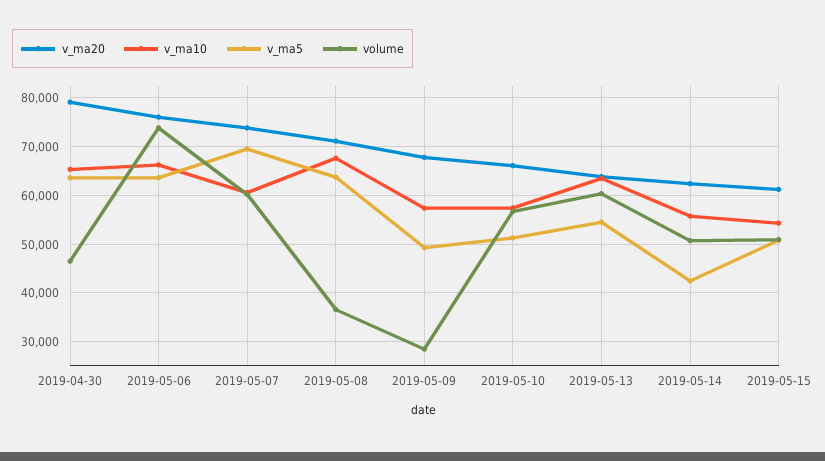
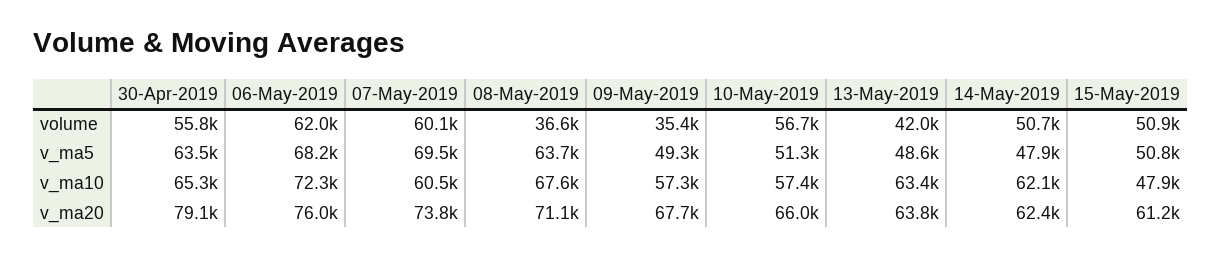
volume, 2019-04-30: 46000 -> 55800
v_ma10, 2019-05-06: 66000 -> 72300
v_ma5, 2019-05-06: 64000 -> 68200
volume, 2019-05-06: 74000 -> 62000
volume, 2019-05-09: 28000 -> 35400
v_ma5, 2019-05-13: 54000 -> 48600
volume, 2019-05-13: 60000 -> 42000
v_ma10, 2019-05-14: 56000 -> 62100
v_ma5, 2019-05-14: 42000 -> 47900
v_ma10, 2019-05-15: 54000 -> 47900

